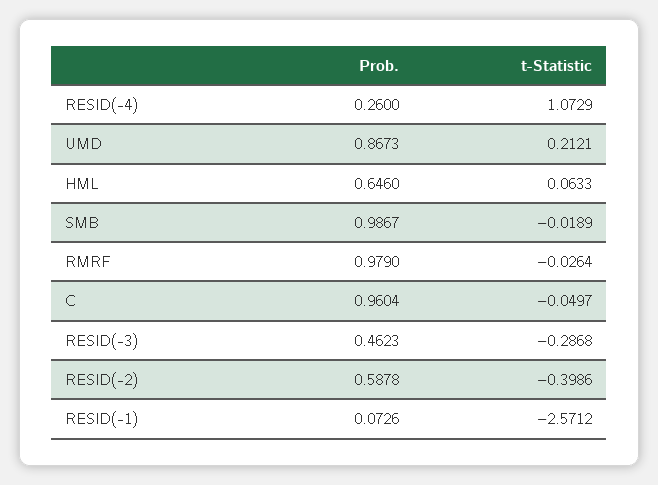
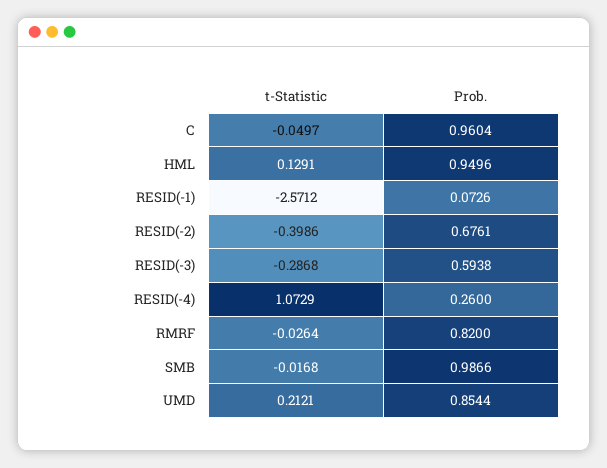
Prob., UMD: 0.8673 -> 0.8544
Prob., HML: 0.646 -> 0.9496
t-Statistic, HML: 0.0633 -> 0.1291
Prob., SMB: 0.9867 -> 0.9866
t-Statistic, SMB: -0.0189 -> -0.0168
Prob., RMRF: 0.979 -> 0.82
Prob., RESID(-3): 0.4623 -> 0.5938
Prob., RESID(-2): 0.5878 -> 0.6761

